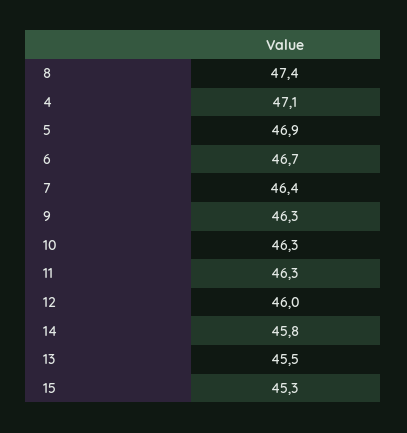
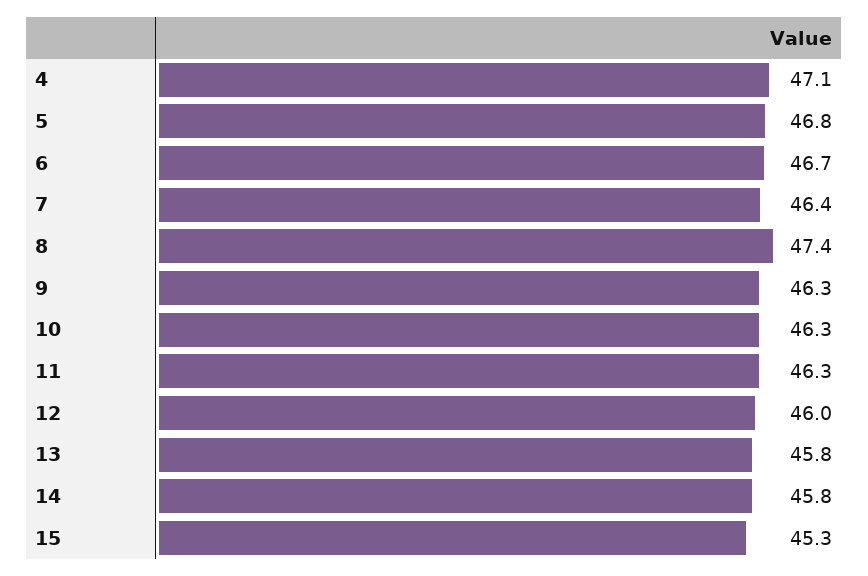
5: 46.9 -> 46.8
13: 45.5 -> 45.8

